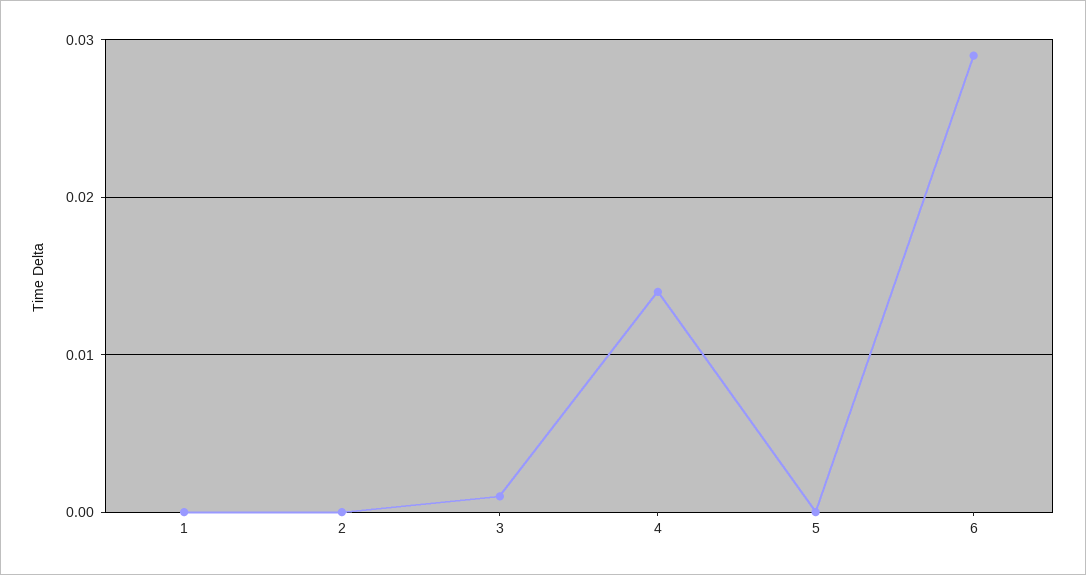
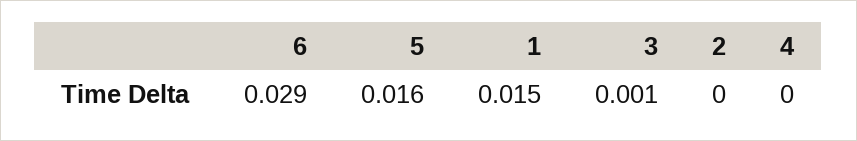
1: 0 -> 0.015
4: 0.014 -> 0
5: 0 -> 0.016

